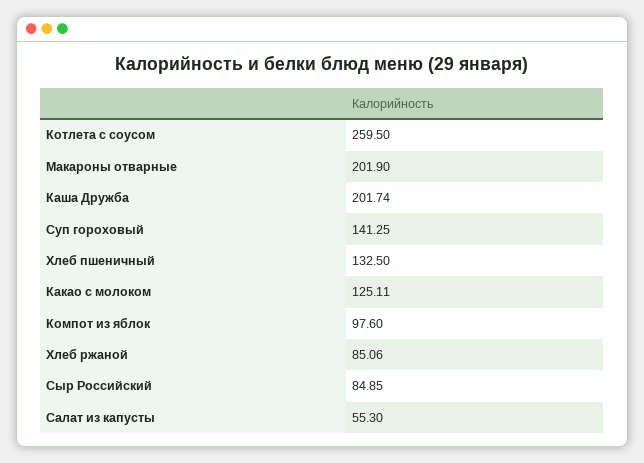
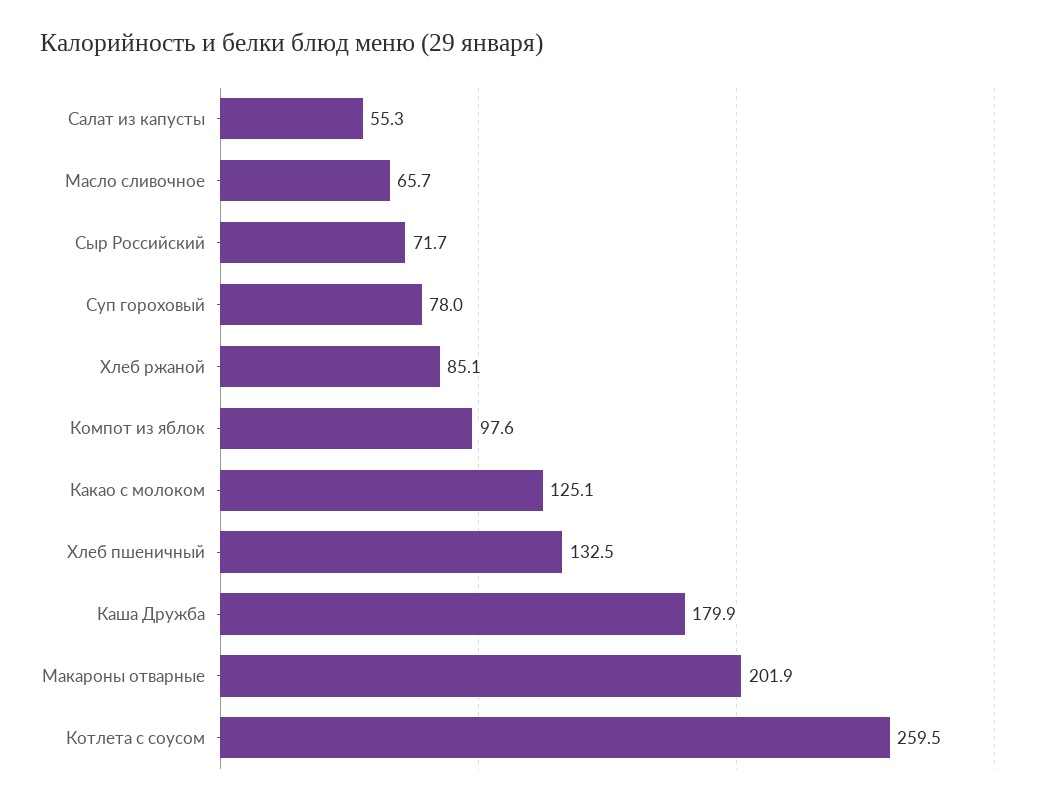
Каша Дружба: 201.74 -> 179.9
Суп гороховый: 141.25 -> 78
Сыр Российский: 84.85 -> 71.7
Масло сливочное: none -> 65.7

